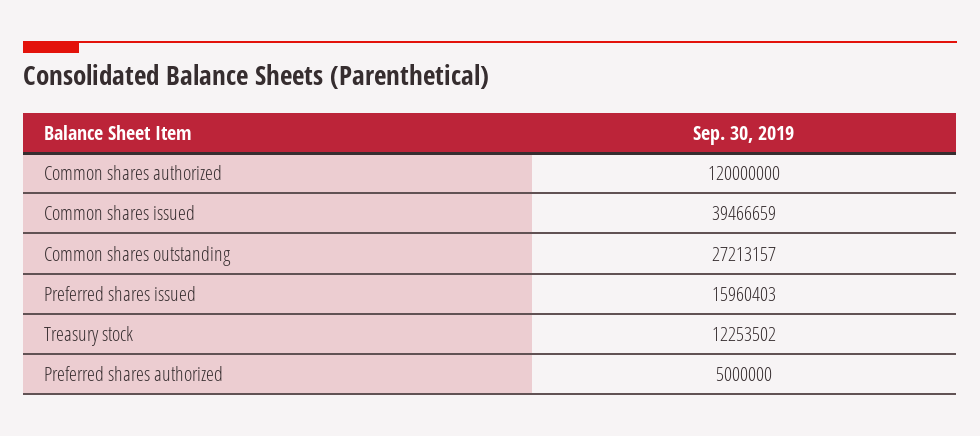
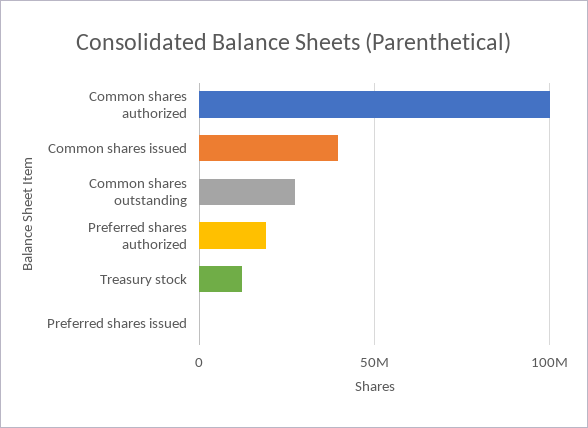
Common shares authorized: 120000000 -> 100000000
Preferred shares issued: 15960403 -> 0
Preferred shares authorized: 5000000 -> 20000000

